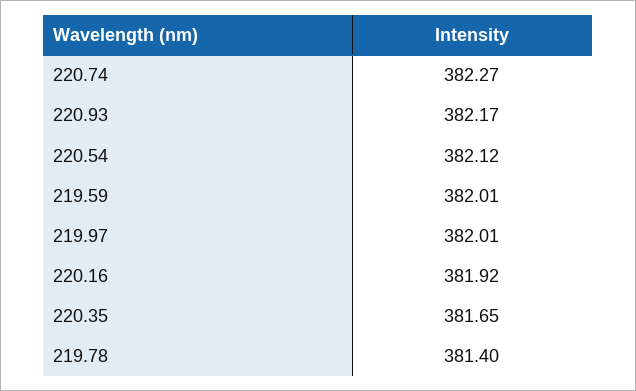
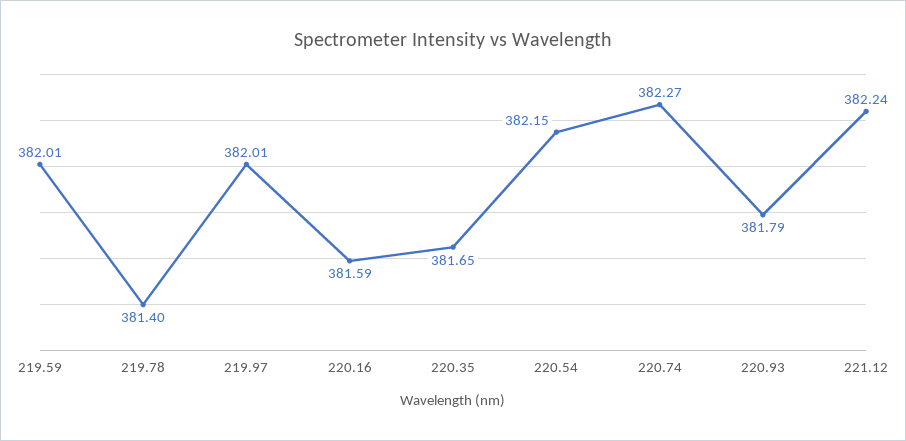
220.93: 382.17 -> 381.79
220.54: 382.12 -> 382.15
220.16: 381.92 -> 381.59
221.12: none -> 382.24

